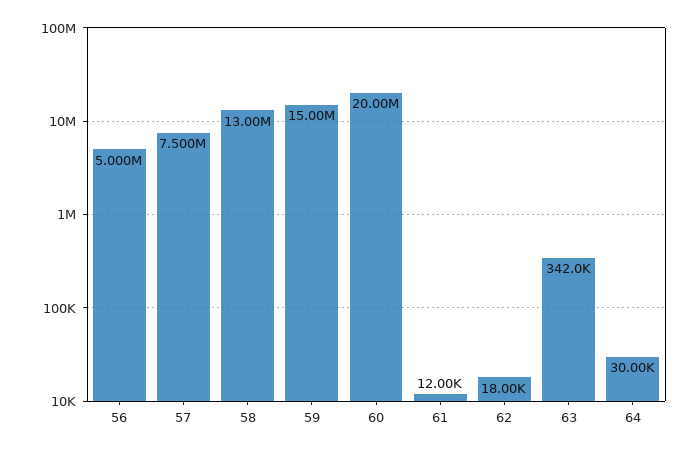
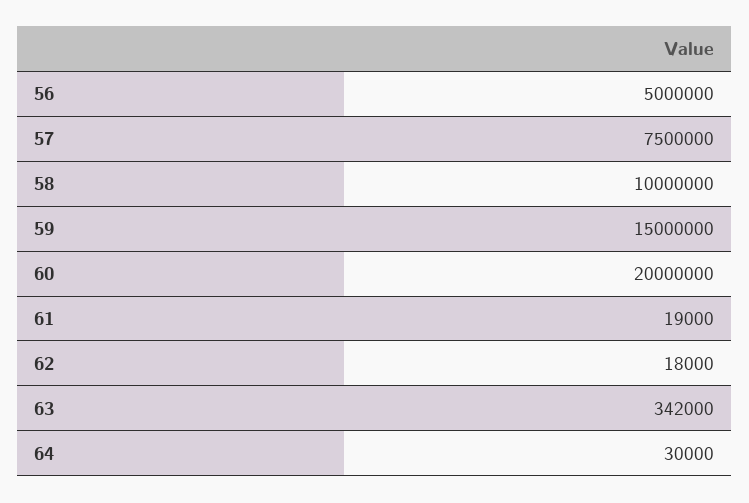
58: 13000000 -> 10000000
61: 12000 -> 19000

